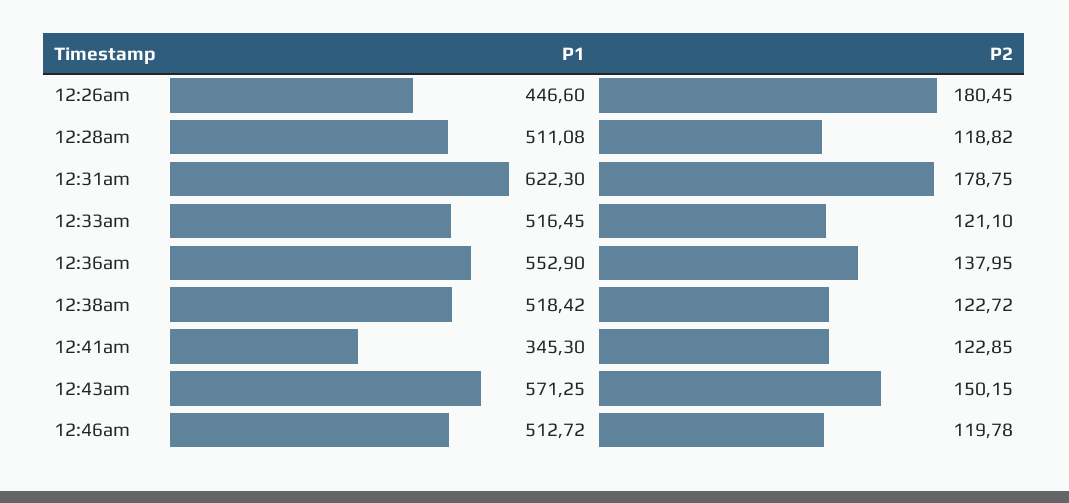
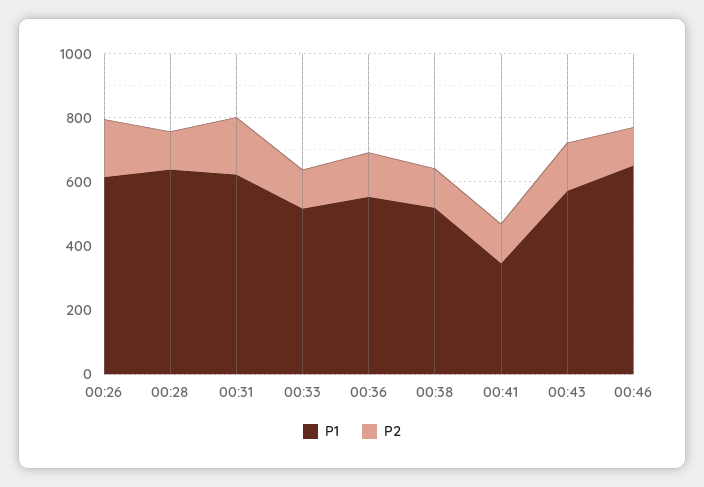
P1, 12:26am: 446.6 -> 600
P1, 12:28am: 511.08 -> 650
P1, 12:46am: 512.72 -> 650

